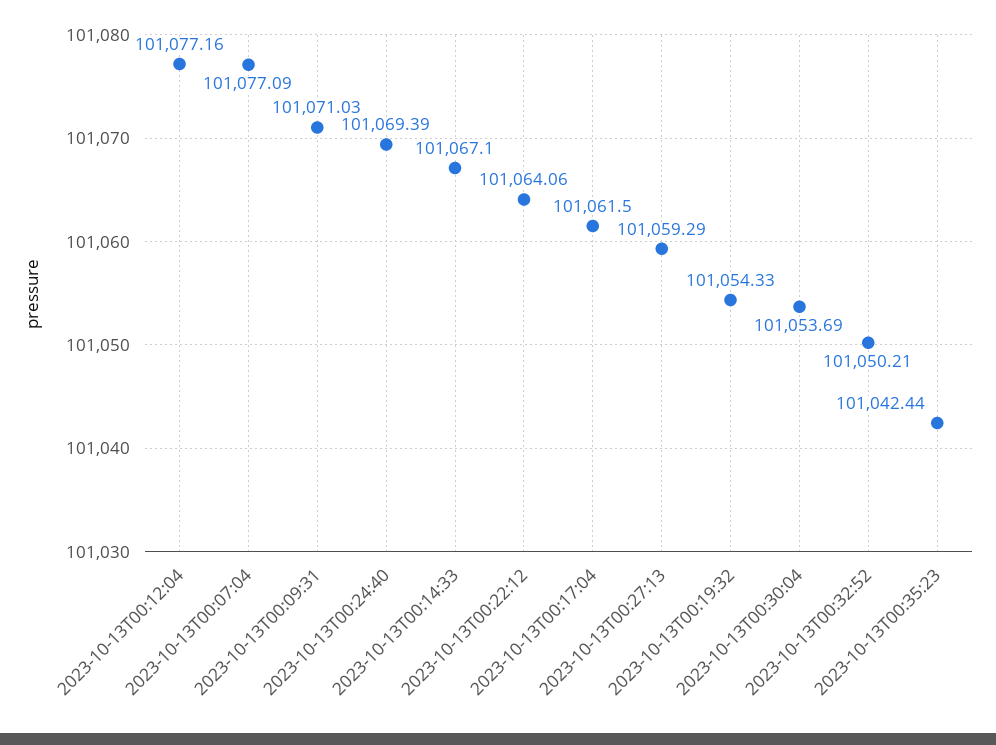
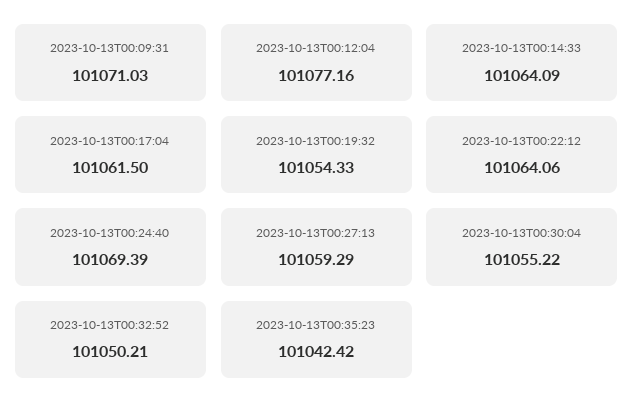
2023-10-13T00:07:04: 101077.09 -> none
2023-10-13T00:14:33: 101067.1 -> 101064.09
2023-10-13T00:30:04: 101053.69 -> 101055.22
2023-10-13T00:35:23: 101042.44 -> 101042.42

